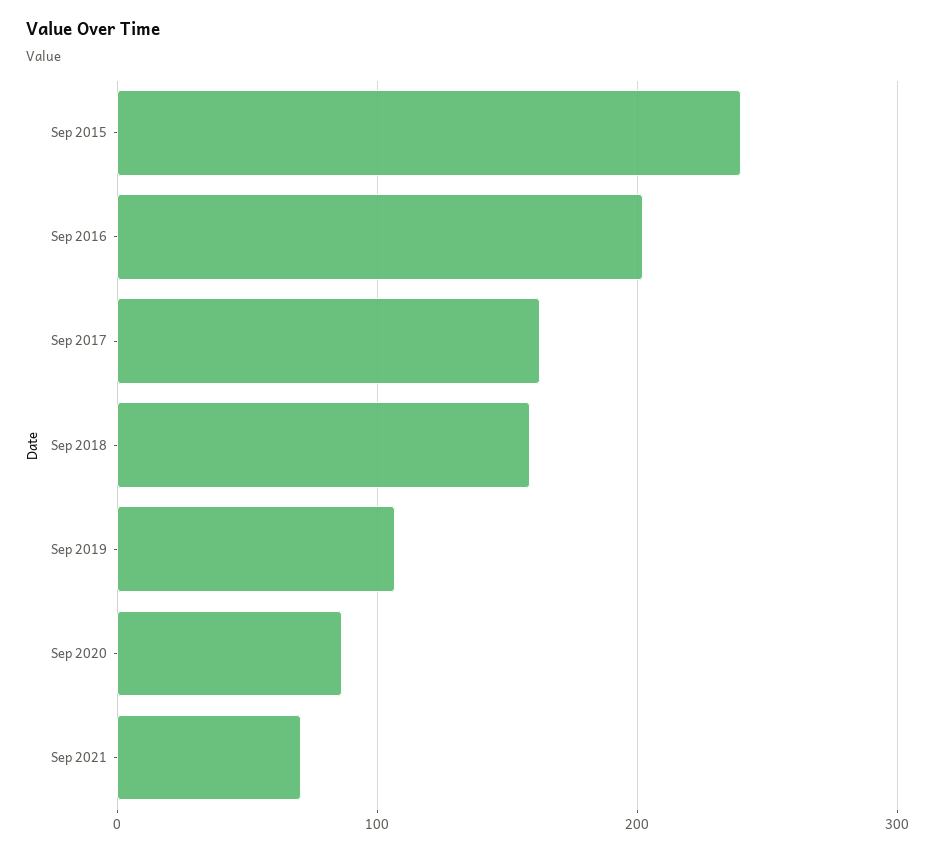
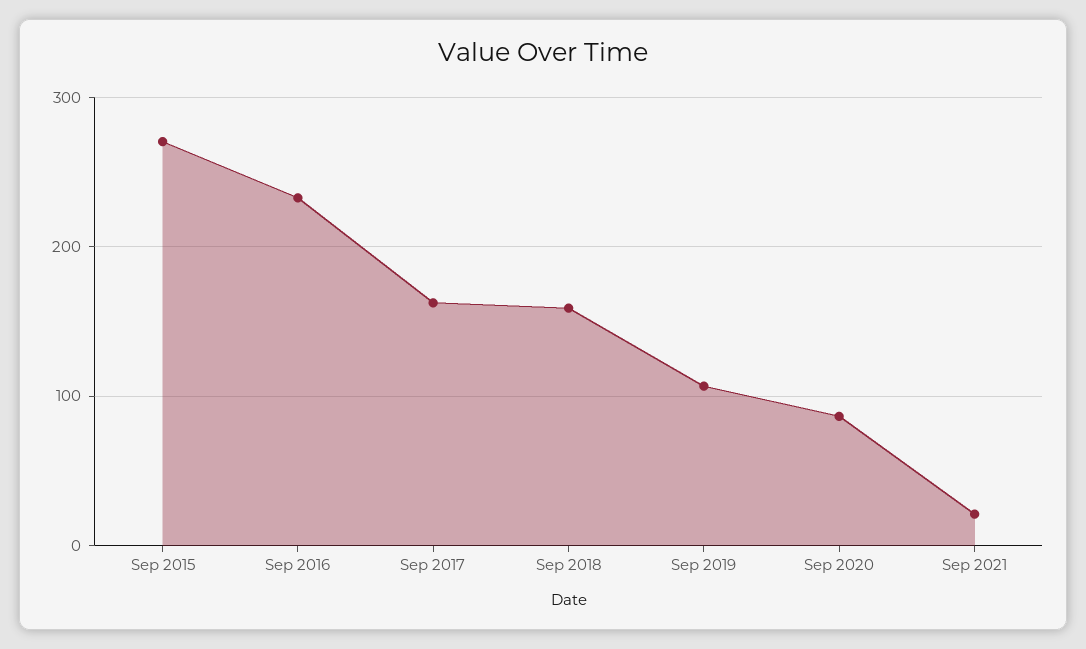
Sep 2015: 240 -> 270
Sep 2016: 200 -> 230
Sep 2021: 70 -> 20

